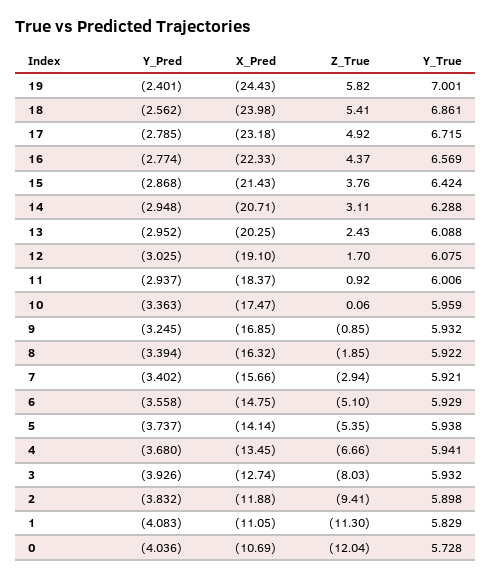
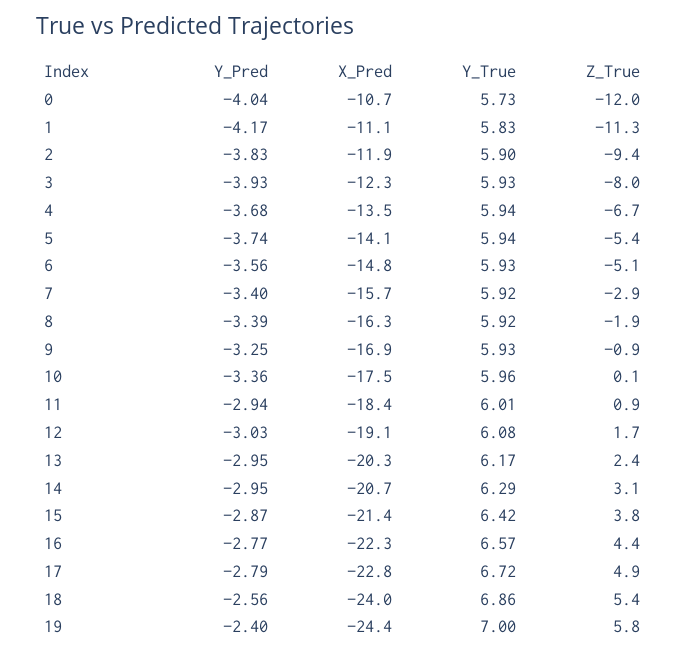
X_Pred, 17: -23.18 -> -22.8
Y_True, 13: 6.088 -> 6.17
X_Pred, 3: -12.74 -> -12.3
Y_Pred, 1: -4.083 -> -4.17

